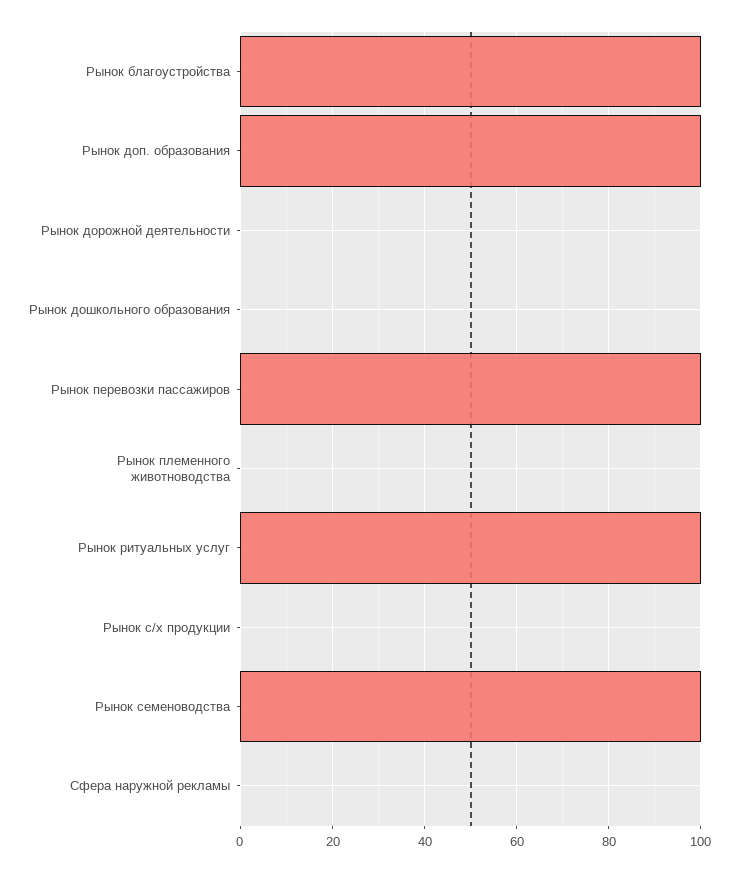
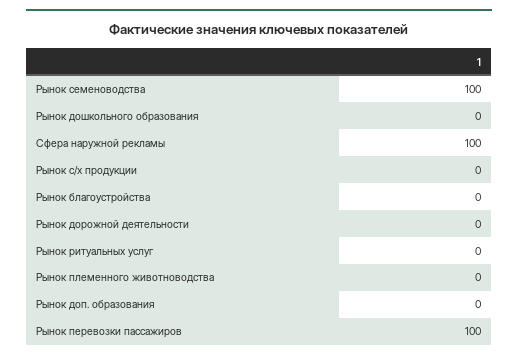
Рынок благоустройства: 100 -> 0
Рынок доп. образования: 100 -> 0
Рынок ритуальных услуг: 100 -> 0
Сфера наружной рекламы: 0 -> 100

